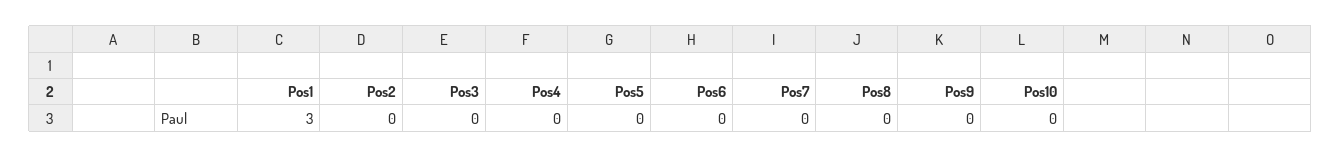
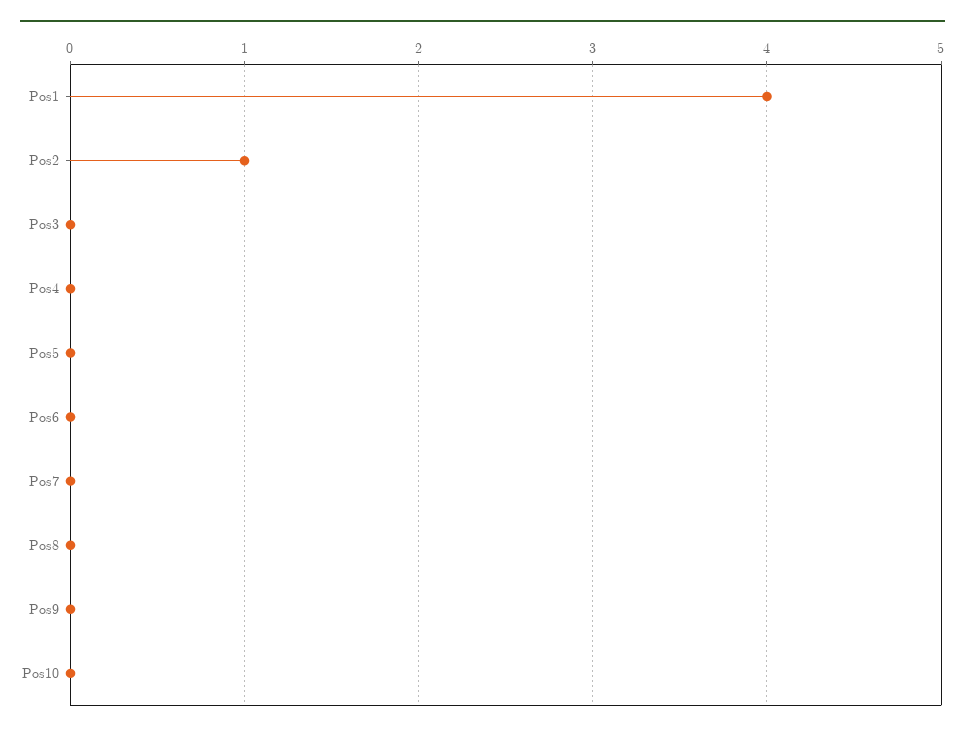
Pos1: 3 -> 4
Pos2: 0 -> 1

